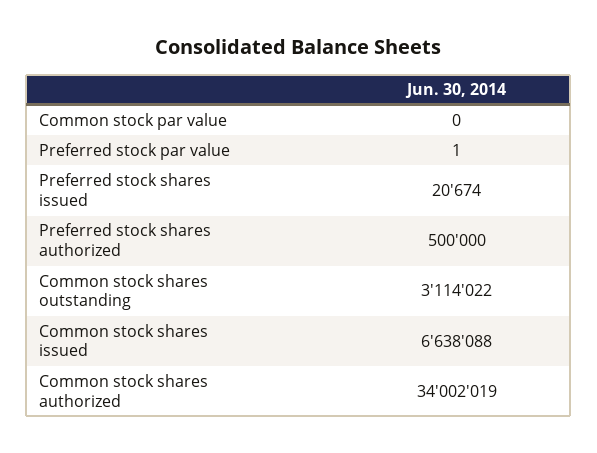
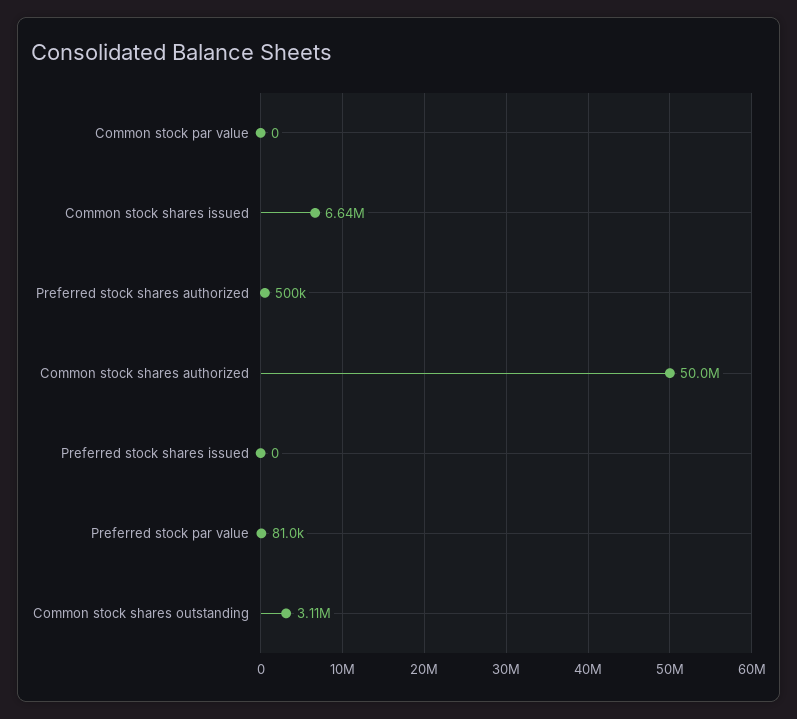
Preferred stock par value: 1 -> 81000
Preferred stock shares issued: 20674 -> 0
Common stock shares authorized: 34002019 -> 50000000

